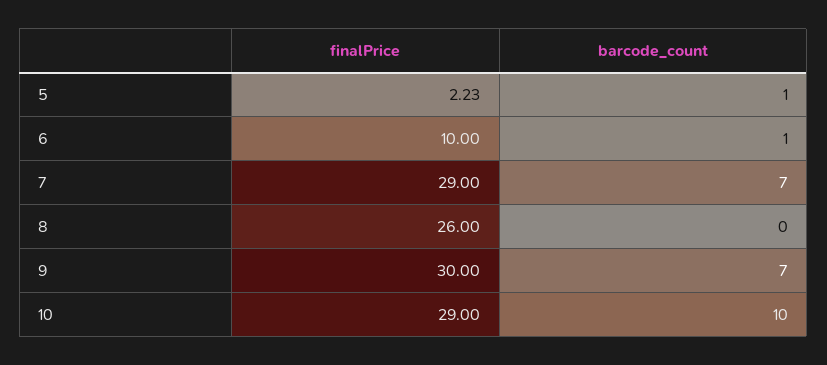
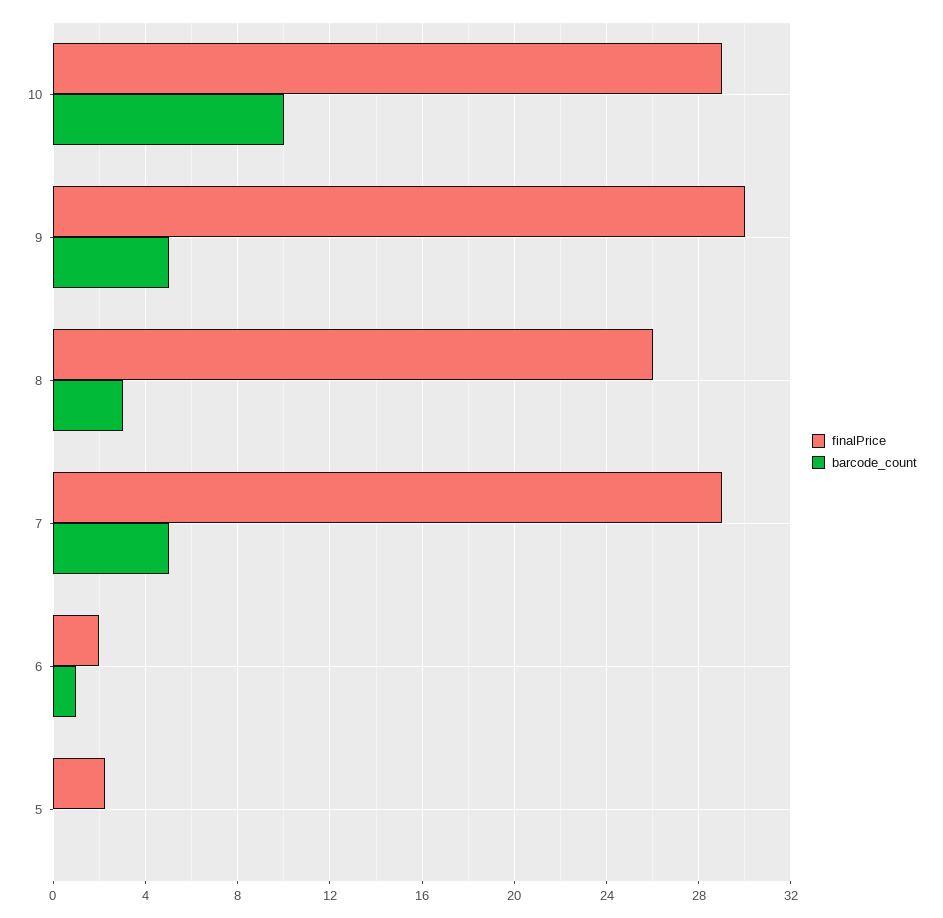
barcode_count, 5: 1 -> 0
finalPrice, 6: 10 -> 2
barcode_count, 7: 7 -> 5
barcode_count, 8: 0 -> 3
barcode_count, 9: 7 -> 5

